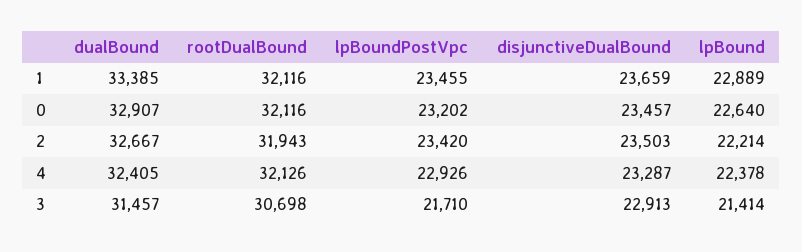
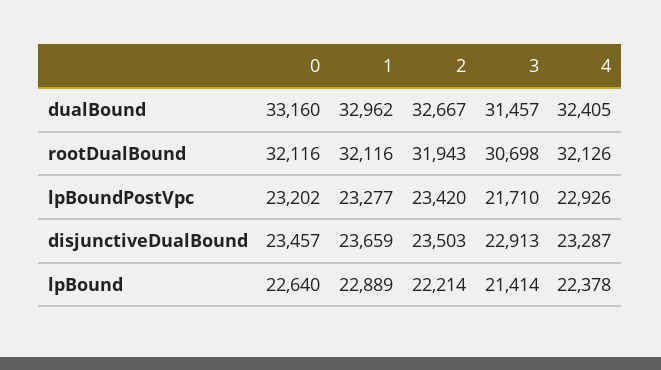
dualBound, 1: 33385 -> 32962
lpBoundPostVpc, 1: 23455 -> 23277
dualBound, 0: 32907 -> 33160

